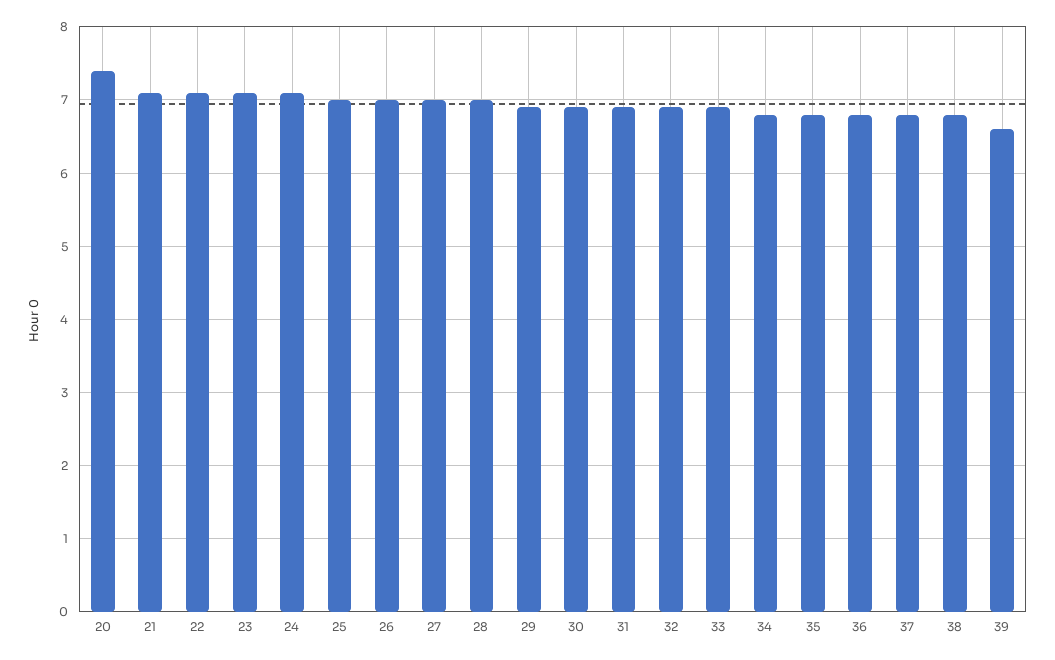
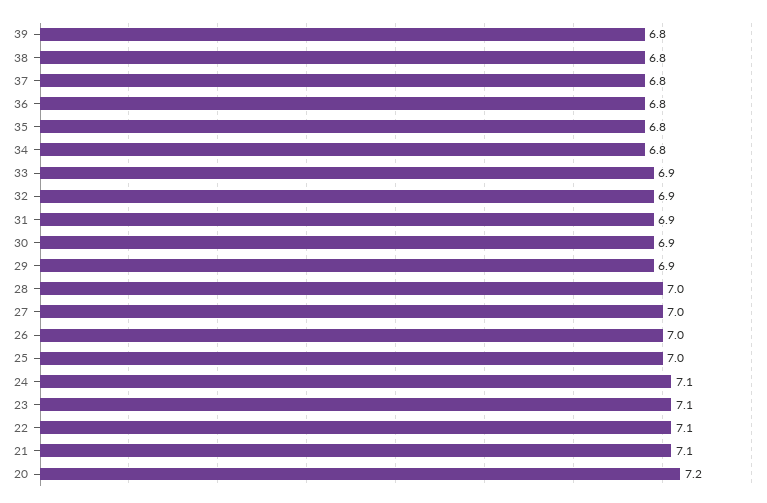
20: 7.4 -> 7.2
39: 6.6 -> 6.8

